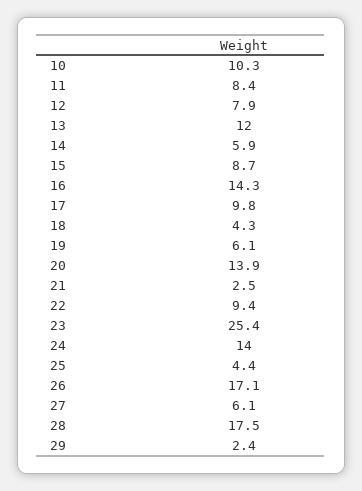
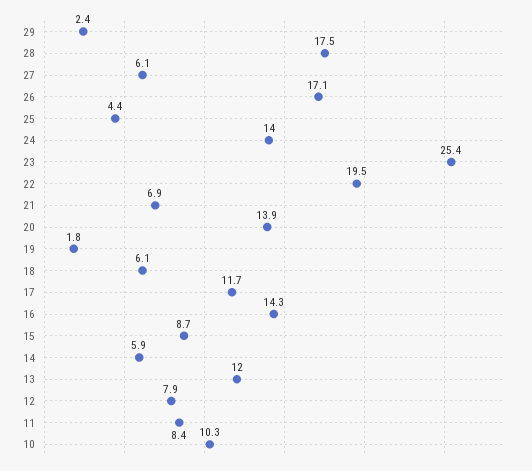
17: 9.8 -> 11.7
18: 4.3 -> 6.1
19: 6.1 -> 1.8
21: 2.5 -> 6.9
22: 9.4 -> 19.5

